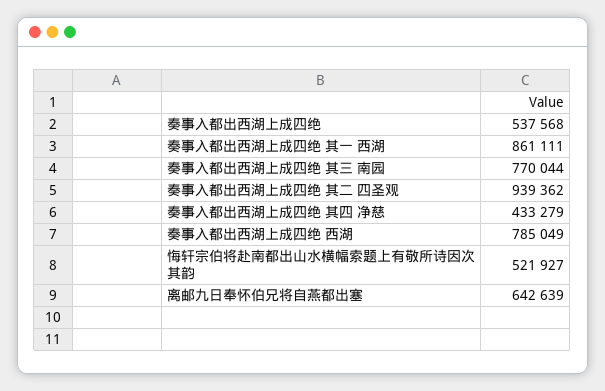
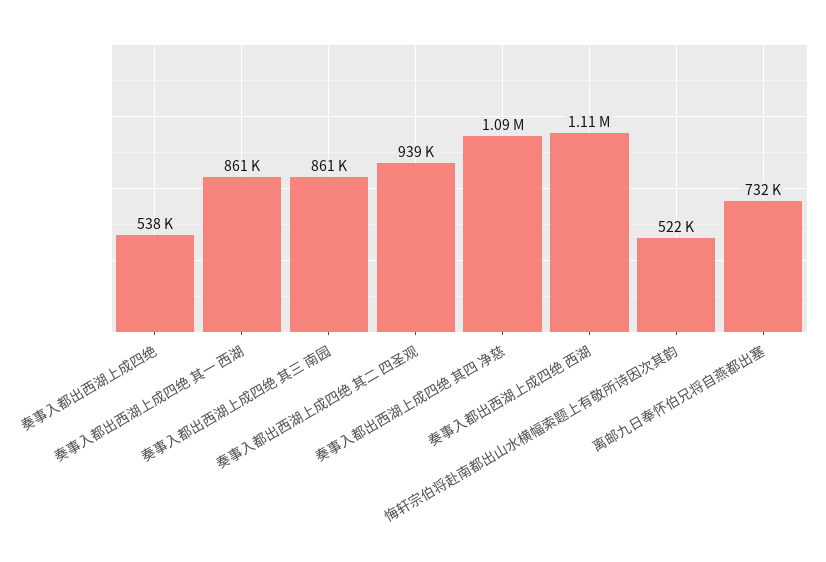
奏事入都出西湖上成四绝 其三 南园: 770044 -> 861000
奏事入都出西湖上成四绝 其四 净慈: 433279 -> 1090000
奏事入都出西湖上成四绝 西湖: 785049 -> 1110000
离邮九日奉怀伯兄将自燕都出塞: 642639 -> 732000

